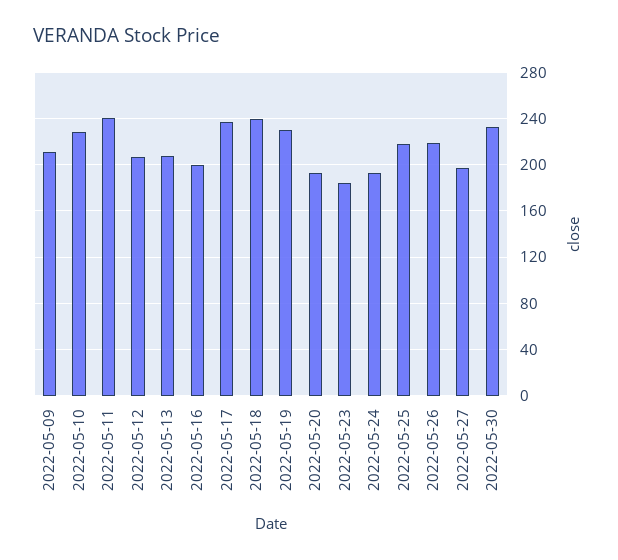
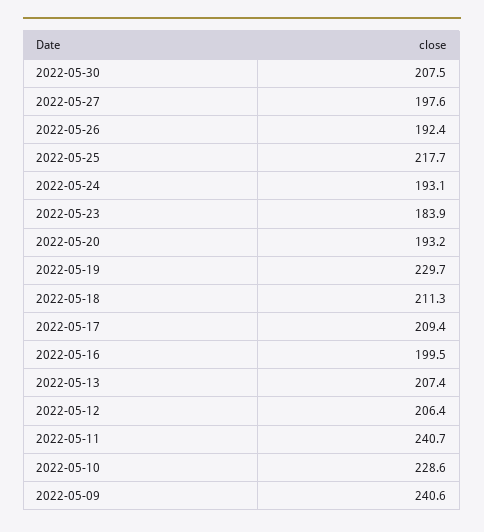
2022-05-09: 210 -> 240.6
2022-05-17: 240 -> 209.4
2022-05-18: 240 -> 211.3
2022-05-26: 220 -> 192.4
2022-05-30: 230 -> 207.5

